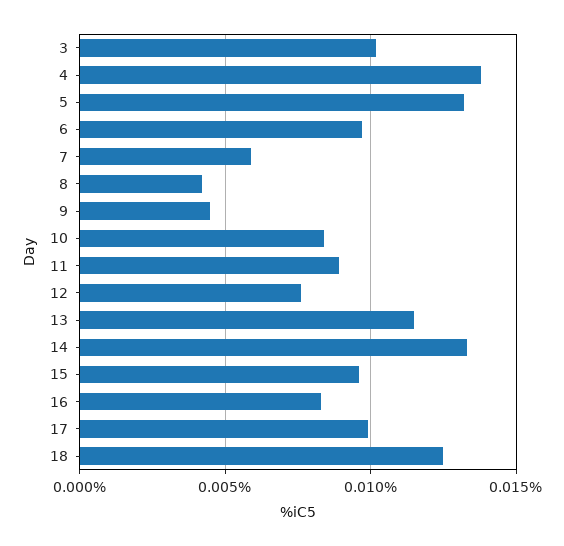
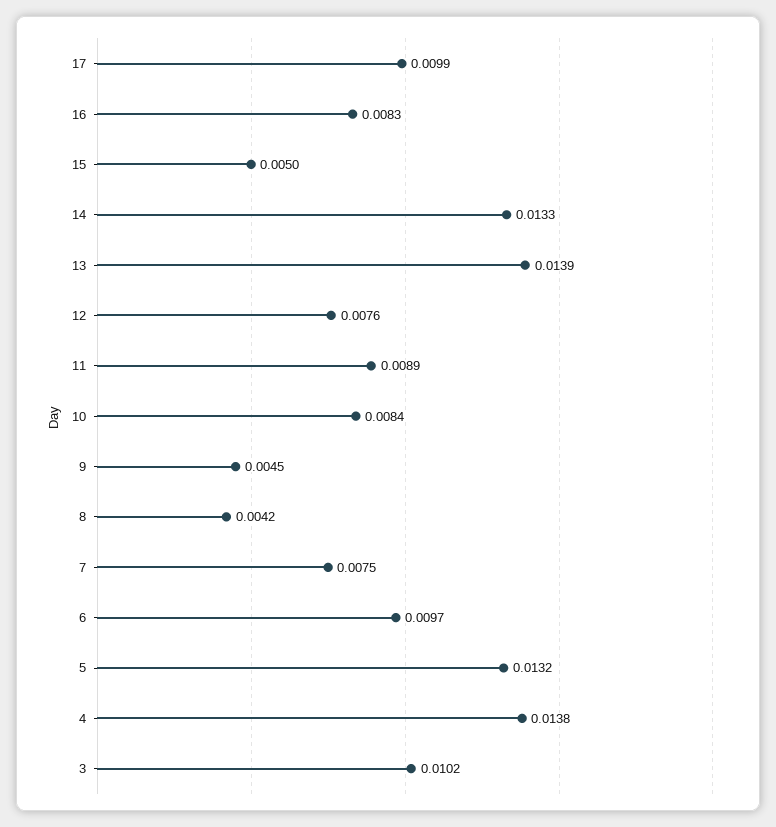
7: 0.006 -> 0.0075
13: 0.0115 -> 0.0139
15: 0.0095 -> 0.005
18: 0.0125 -> none

